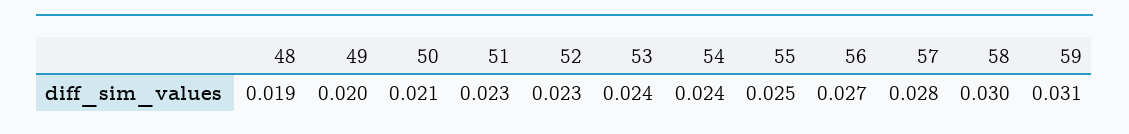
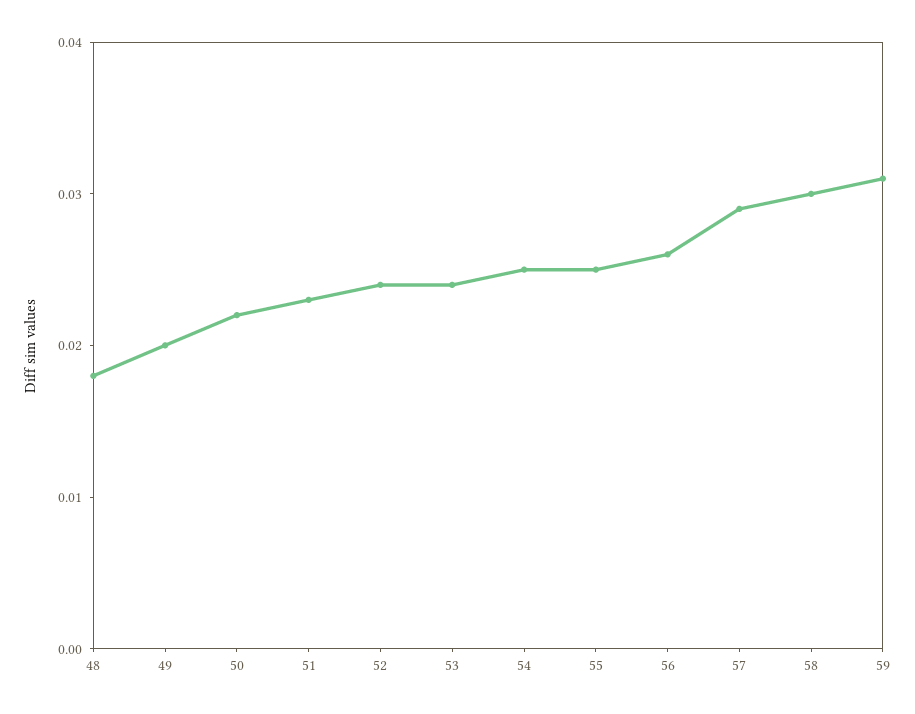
48: 0.019 -> 0.018
50: 0.021 -> 0.022
52: 0.023 -> 0.024
54: 0.024 -> 0.025
56: 0.027 -> 0.026
57: 0.028 -> 0.029

